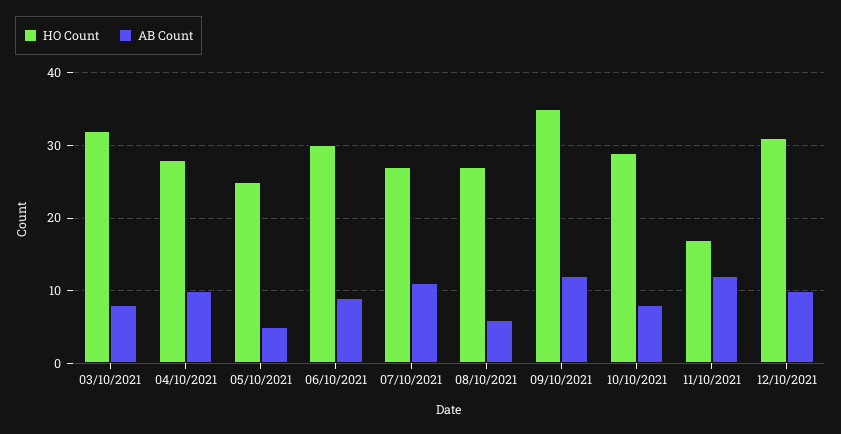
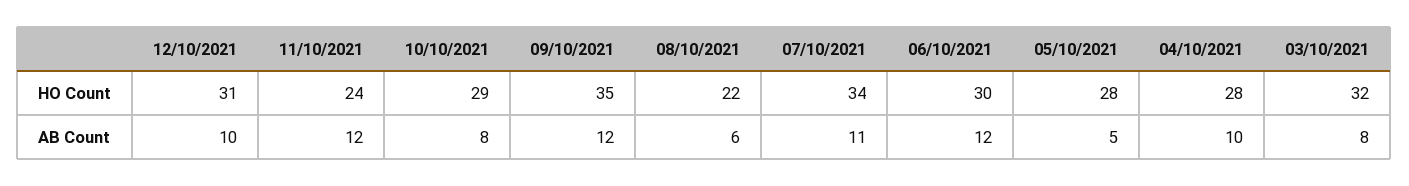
HO Count, 05/10/2021: 25 -> 28
AB Count, 06/10/2021: 9 -> 12
HO Count, 07/10/2021: 27 -> 34
HO Count, 08/10/2021: 27 -> 22
HO Count, 11/10/2021: 17 -> 24

